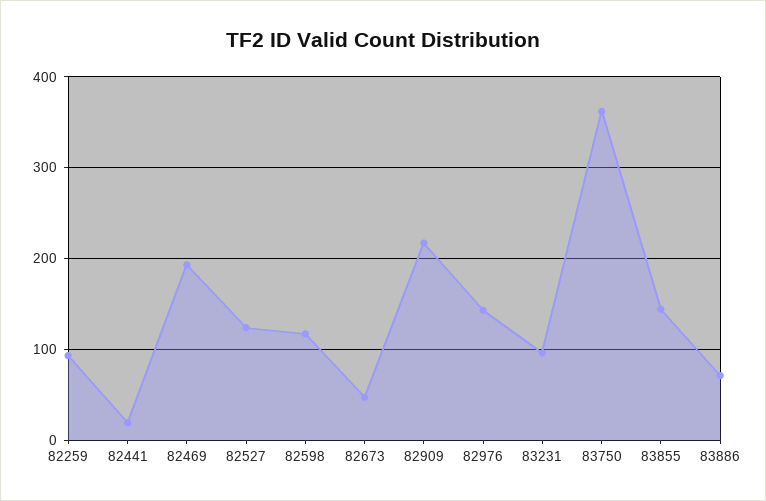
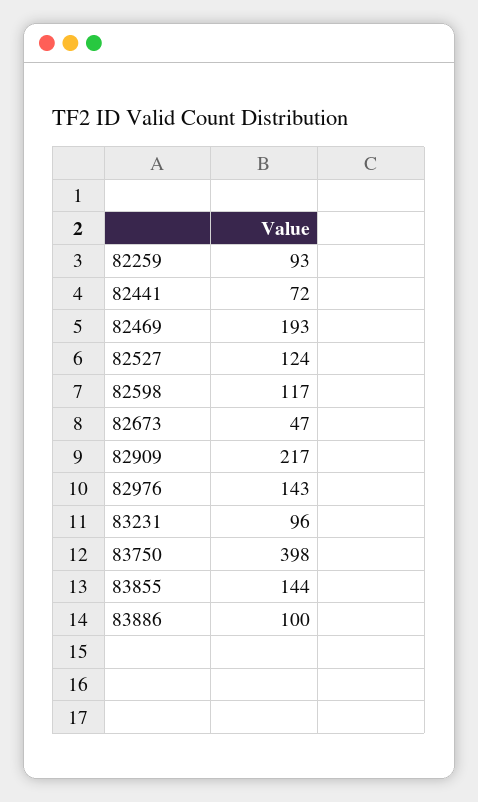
82441: 20 -> 72
83750: 360 -> 398
83886: 70 -> 100

